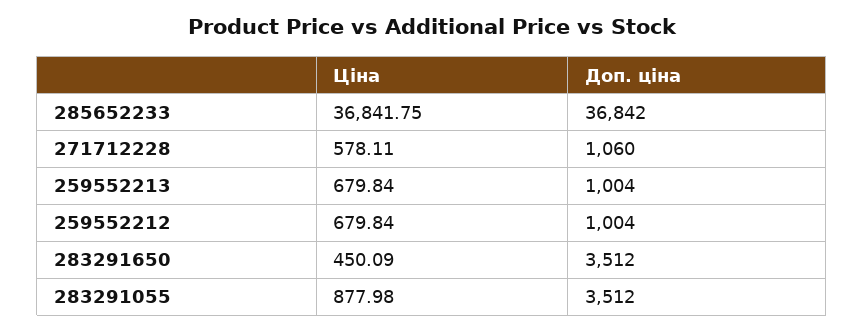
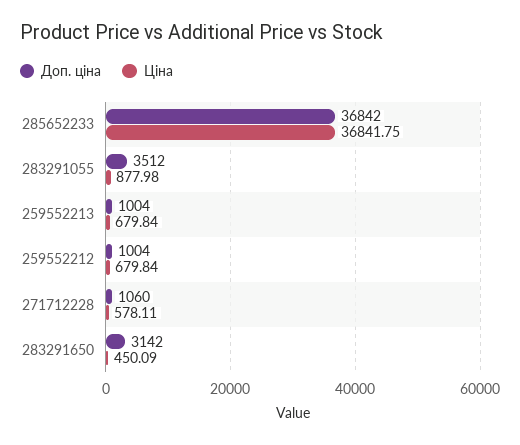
Доп. ціна, 283291650: 3512 -> 3142

